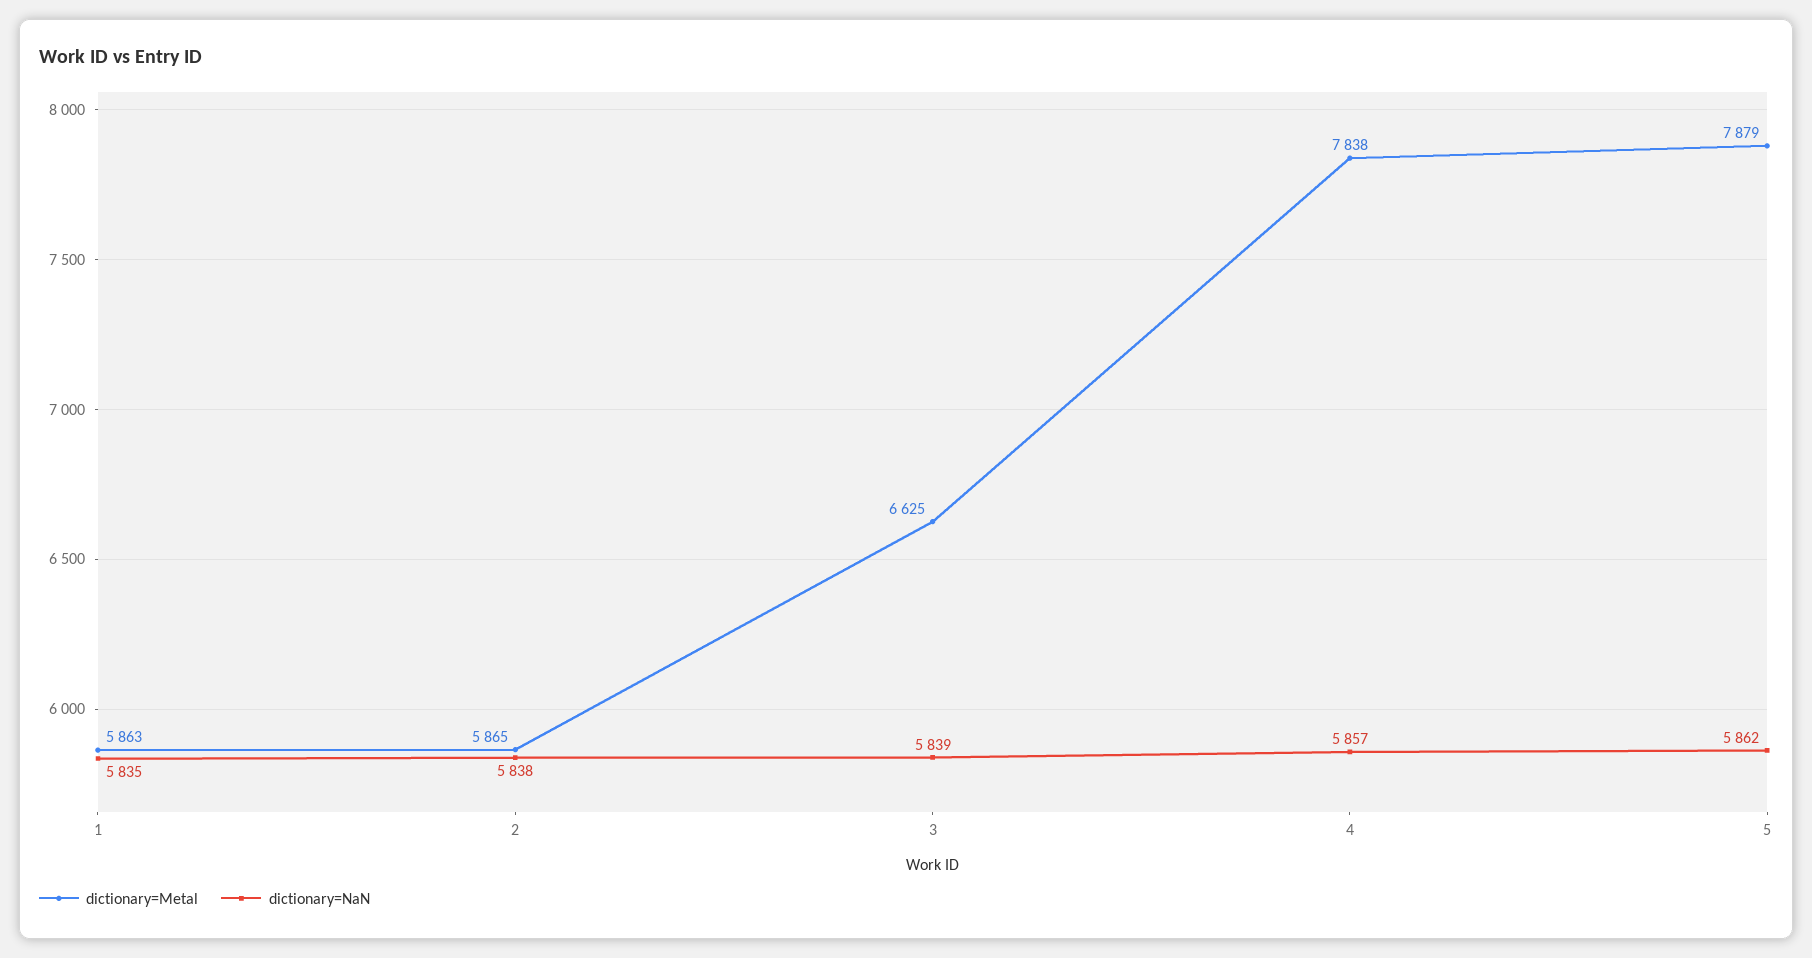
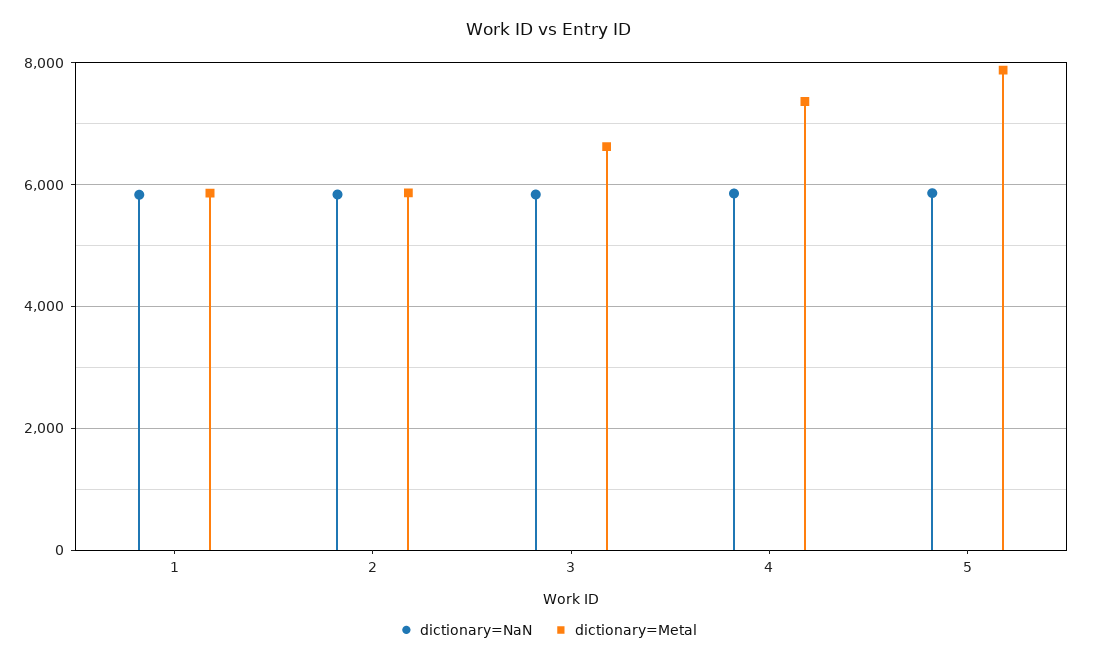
dictionary=Metal, 4: 7838 -> 7400

